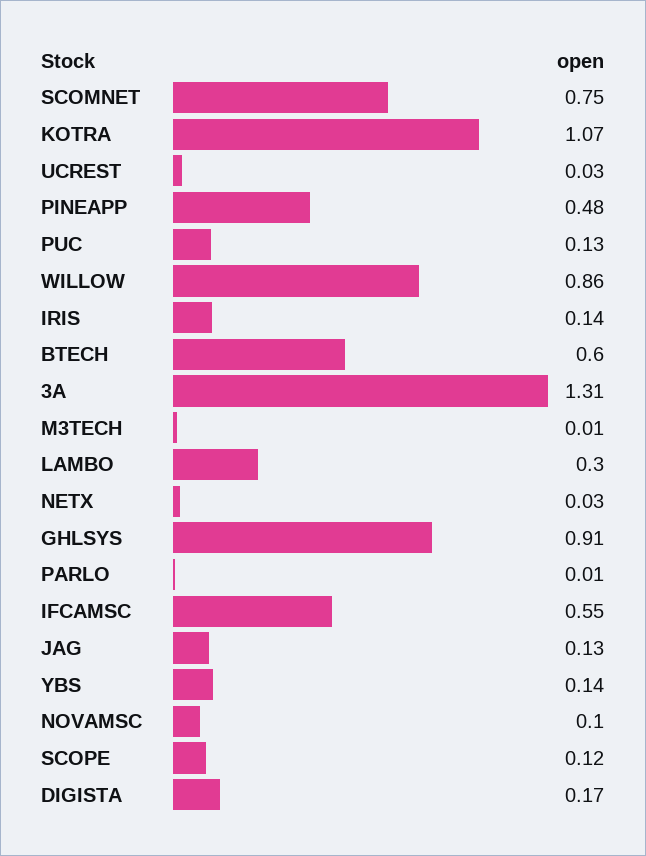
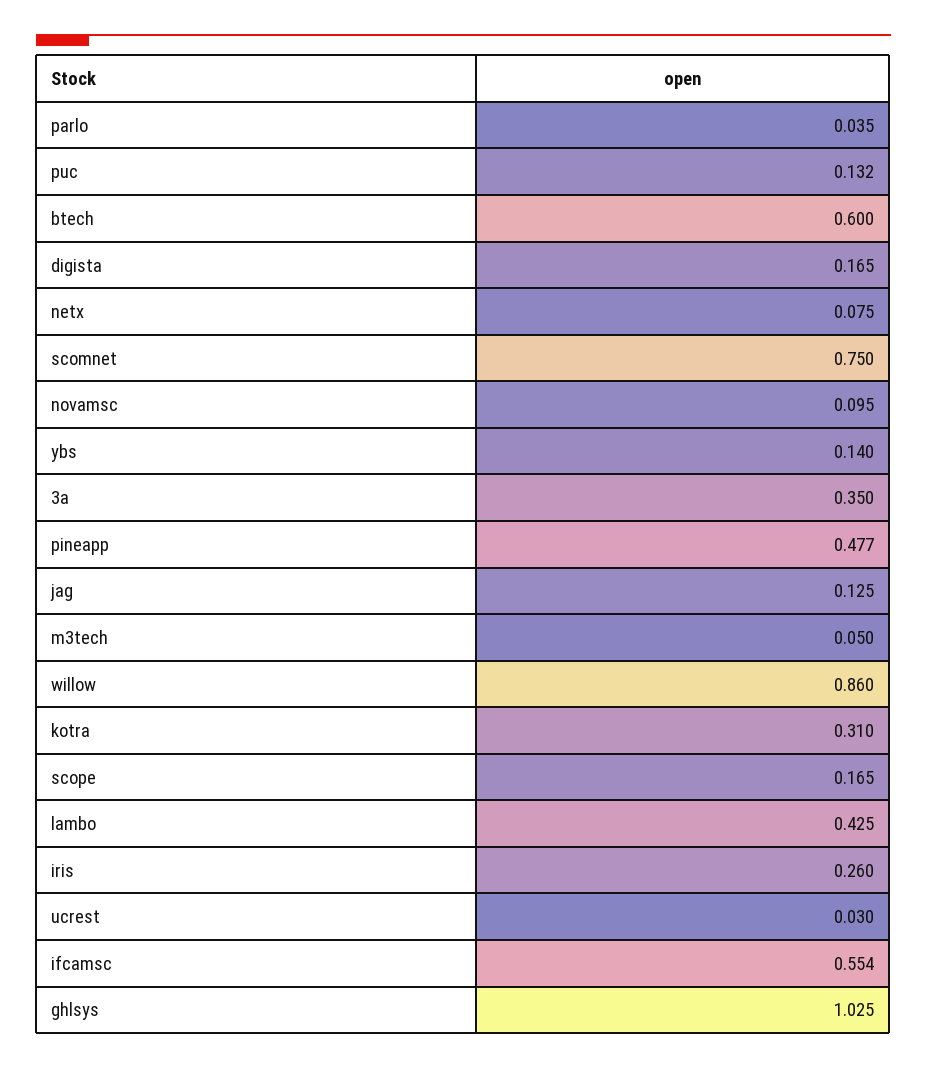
KOTRA: 1.07 -> 0.31
IRIS: 0.14 -> 0.26
3A: 1.31 -> 0.35
M3TECH: 0.01 -> 0.05
LAMBO: 0.3 -> 0.425
NETX: 0.03 -> 0.075
GHLSYS: 0.91 -> 1.025
PARLO: 0.01 -> 0.035
SCOPE: 0.12 -> 0.165

